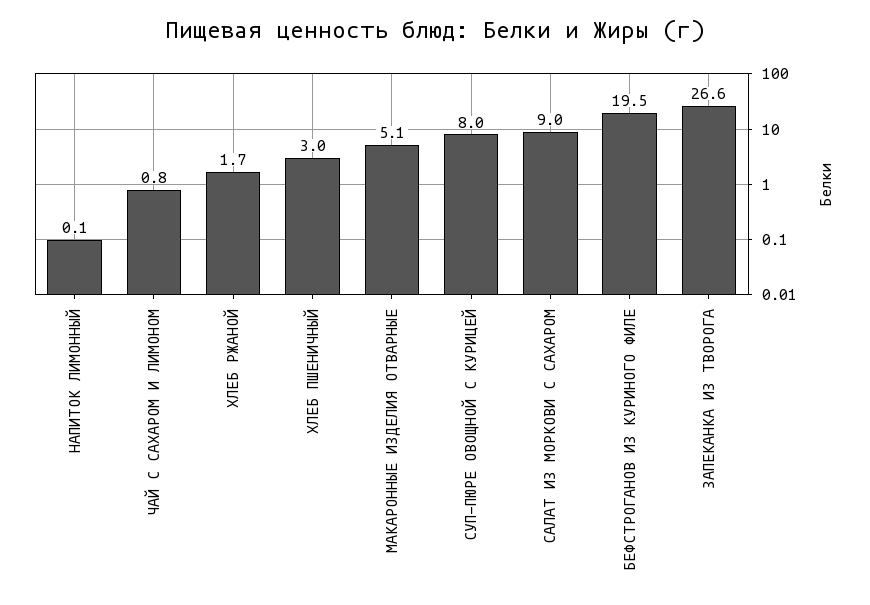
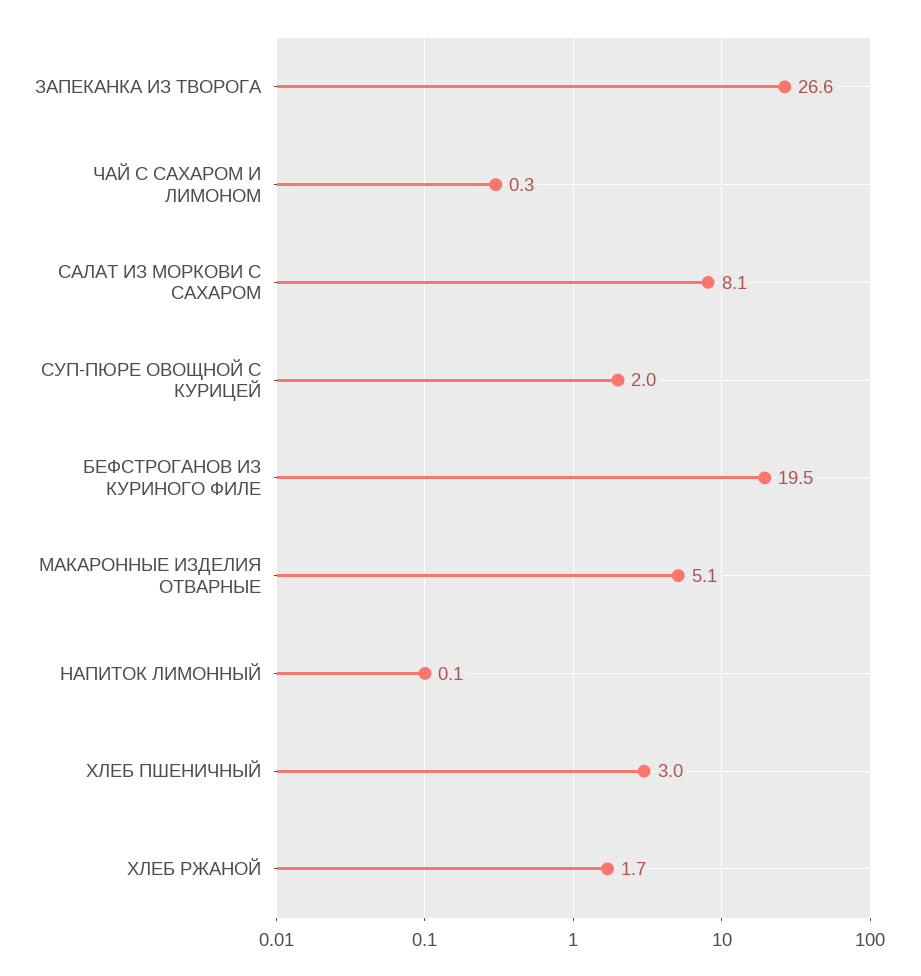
ЧАЙ С САХАРОМ И ЛИМОНОМ: 0.8 -> 0.3
СУП-ПЮРЕ ОВОЩНОЙ С КУРИЦЕЙ: 8 -> 2
САЛАТ ИЗ МОРКОВИ С САХАРОМ: 9 -> 8.1

